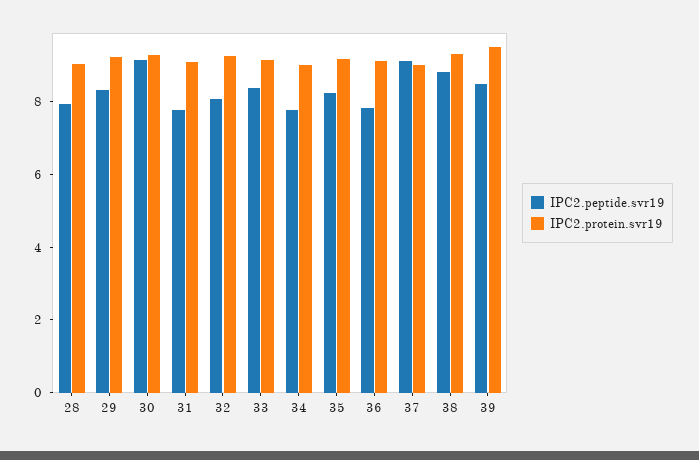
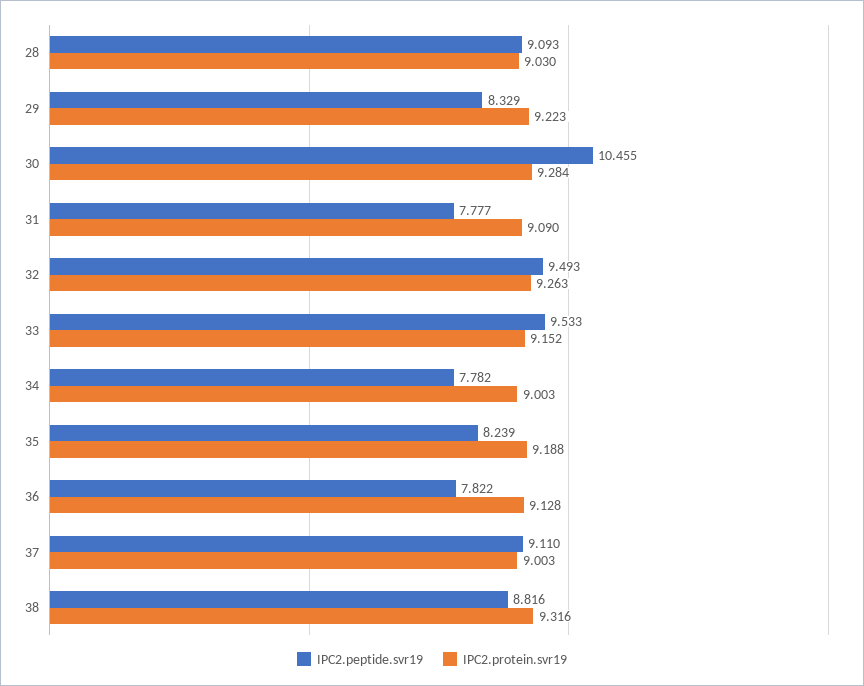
IPC2.peptide.svr19, 28: 8 -> 9.093
IPC2.peptide.svr19, 30: 9 -> 10.455
IPC2.peptide.svr19, 32: 8 -> 9.493
IPC2.peptide.svr19, 33: 8.5 -> 9.533
IPC2.peptide.svr19, 39: 8.5 -> none
IPC2.protein.svr19, 39: 9.5 -> none

